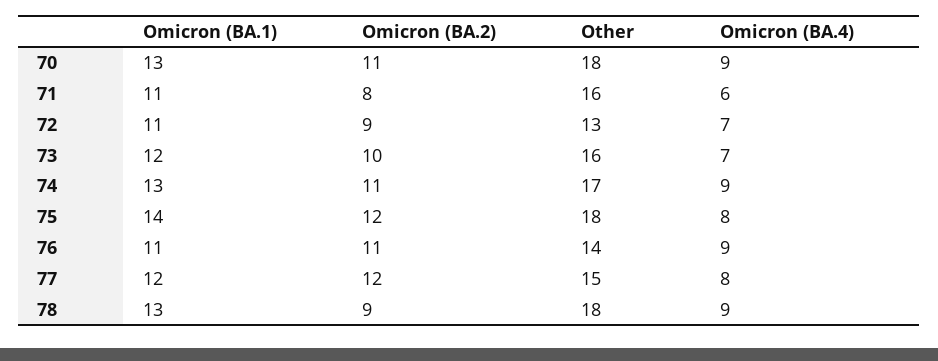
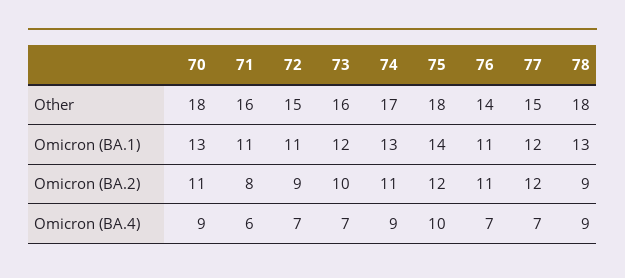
Other, 72: 13 -> 15
Omicron (BA.4), 75: 8 -> 10
Omicron (BA.4), 76: 9 -> 7
Omicron (BA.4), 77: 8 -> 7

